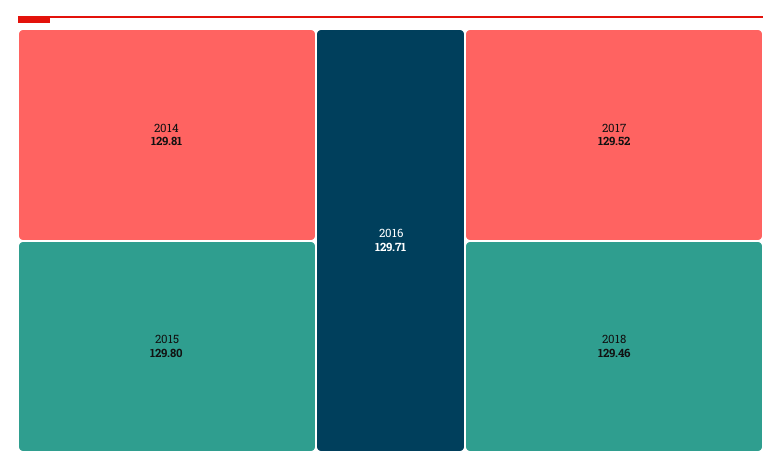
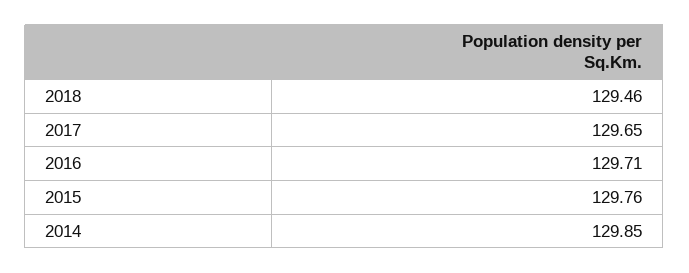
2014: 129.81 -> 129.85
2015: 129.8 -> 129.76
2017: 129.52 -> 129.65

